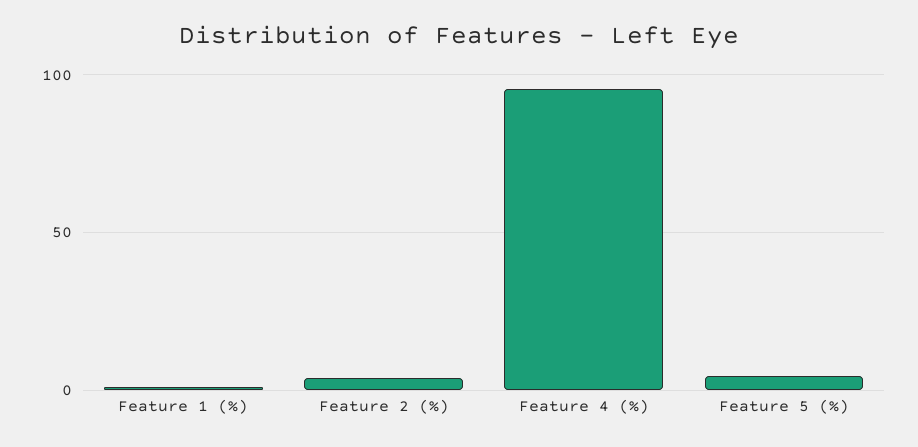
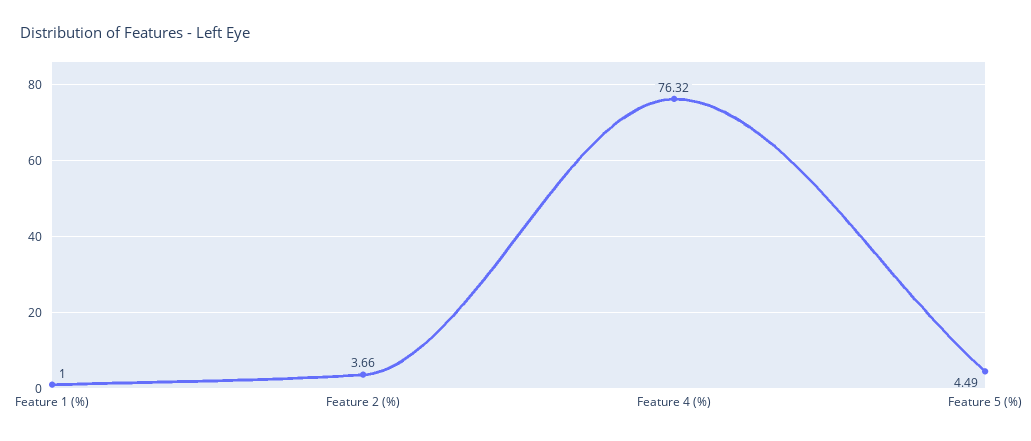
Feature 4 (%): 95 -> 76.32

